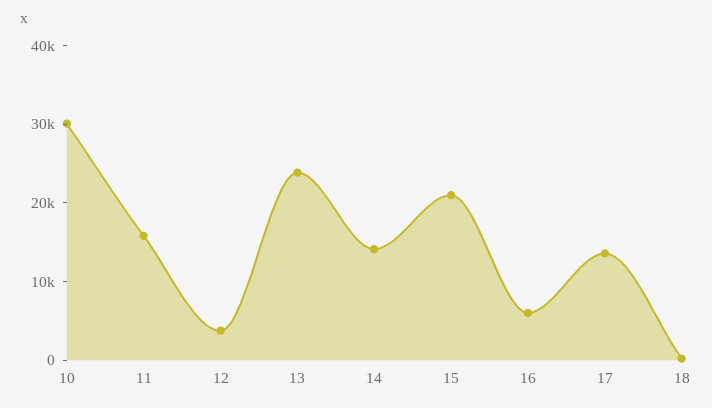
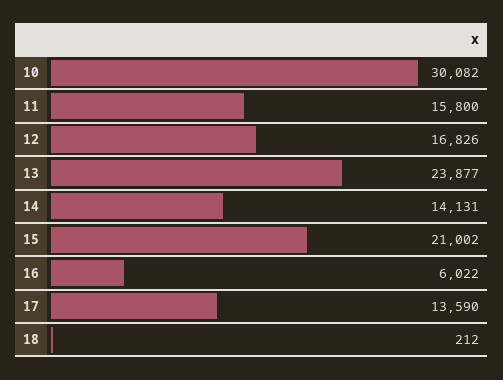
12: 4000 -> 16826

